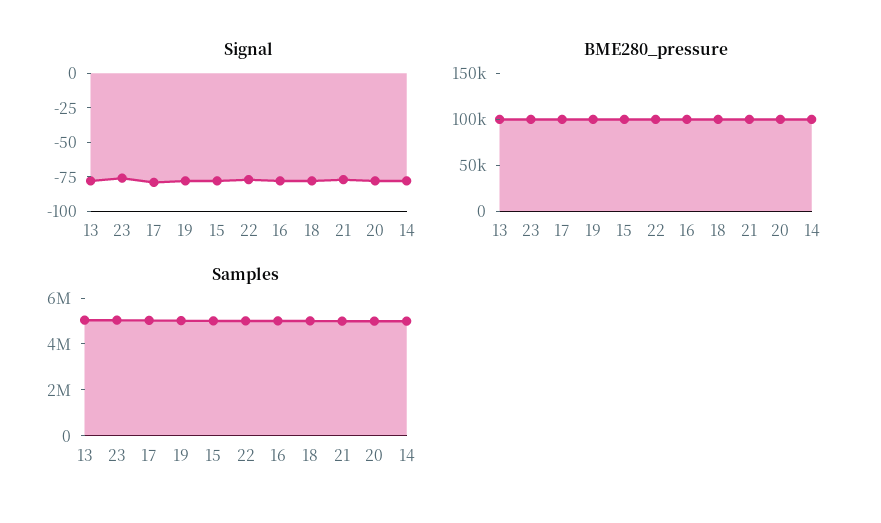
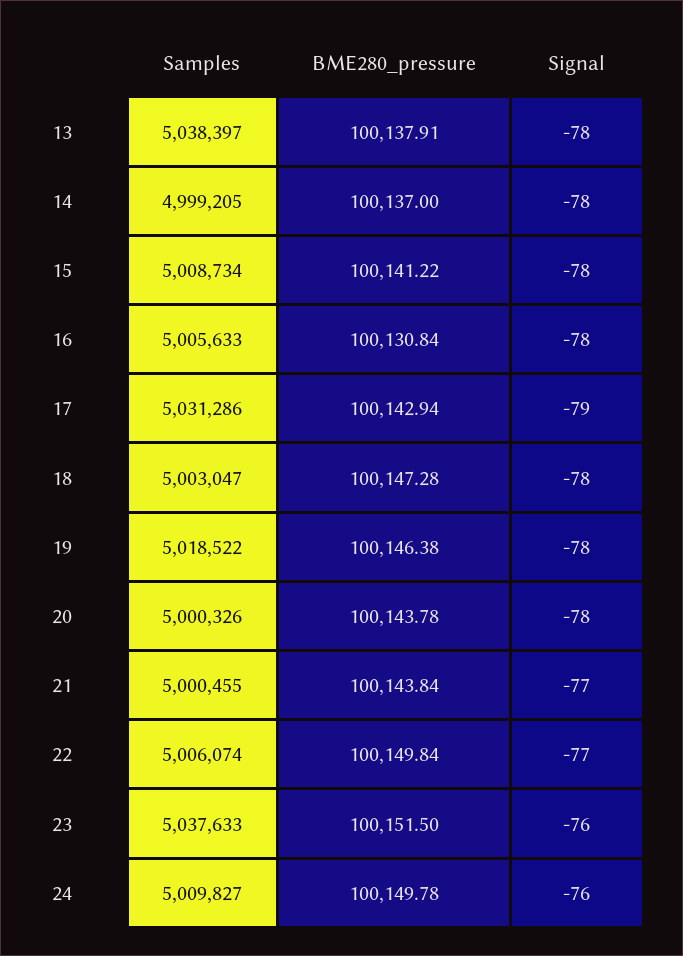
Samples, 24: none -> 5009827
BME280_pressure, 24: none -> 100149.78
Signal, 24: none -> -76

